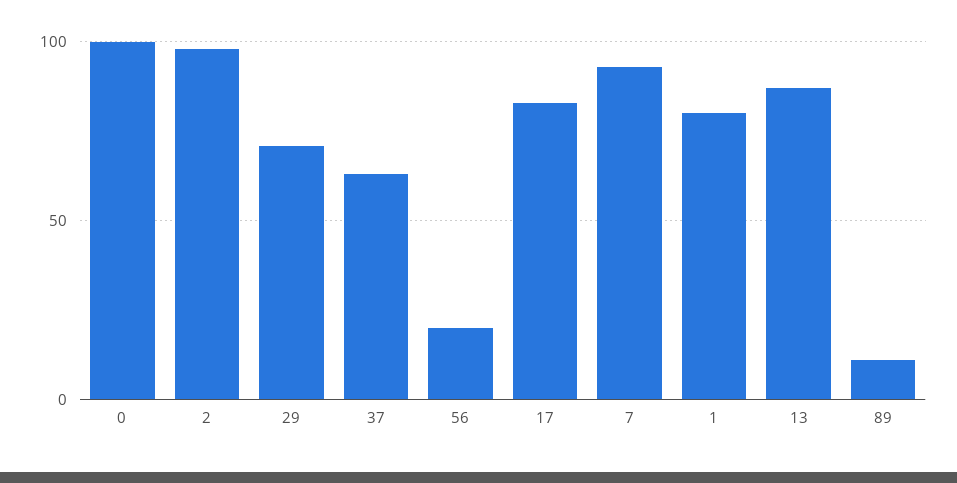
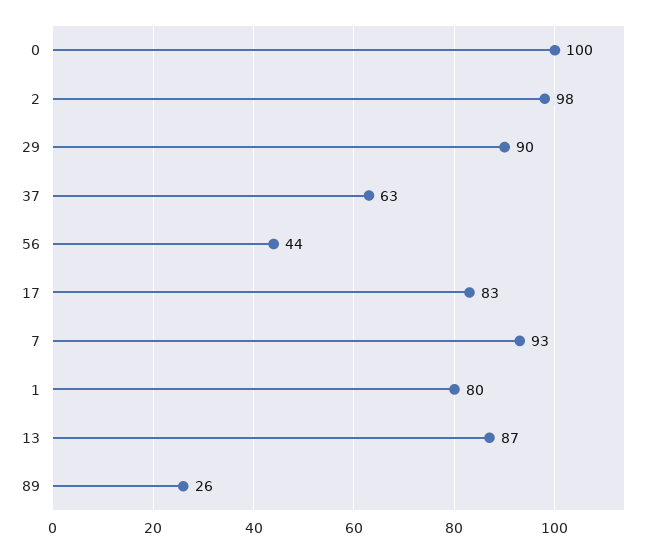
29: 70 -> 90
56: 20 -> 44
89: 10 -> 26

